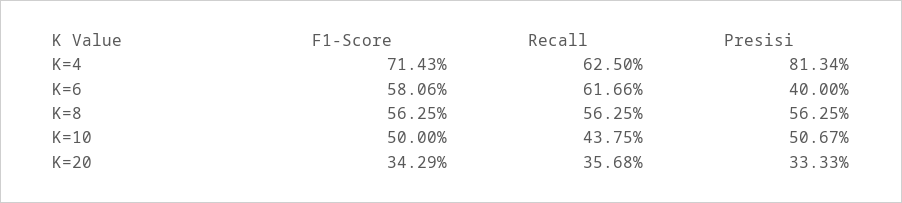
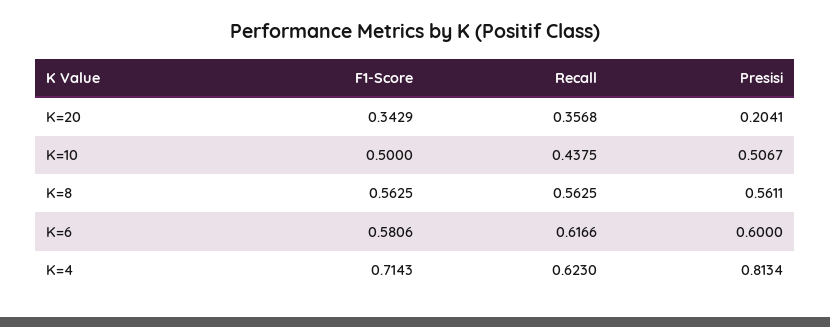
Recall, K=4: 0.625 -> 0.623
Presisi, K=6: 0.4 -> 0.6
Presisi, K=8: 0.5625 -> 0.5611
Presisi, K=20: 0.3333 -> 0.2041

